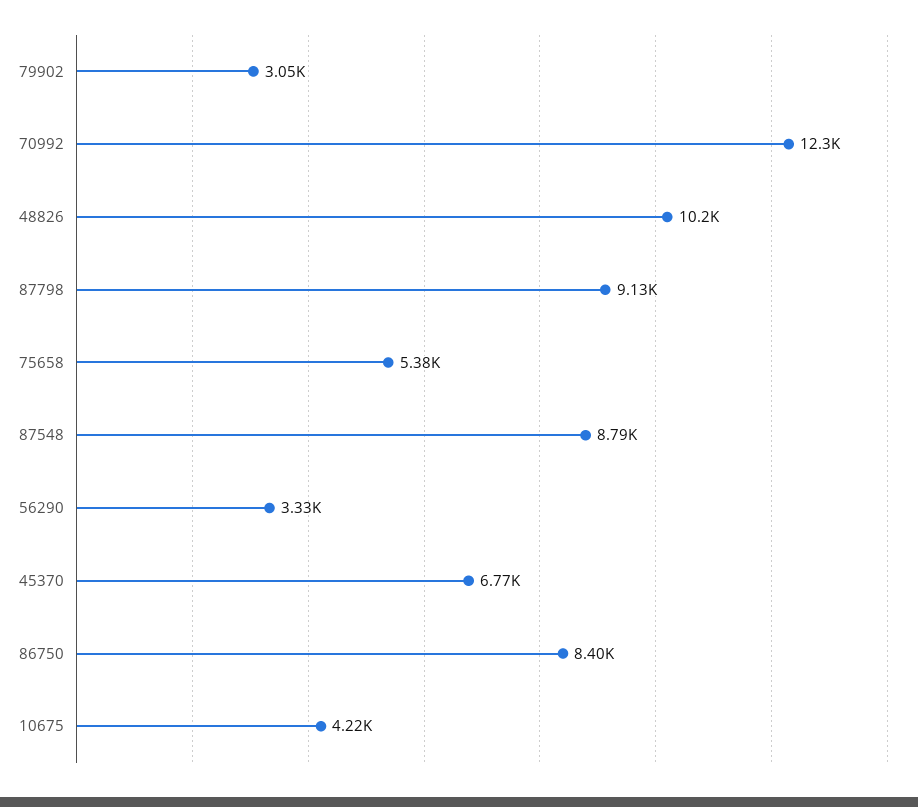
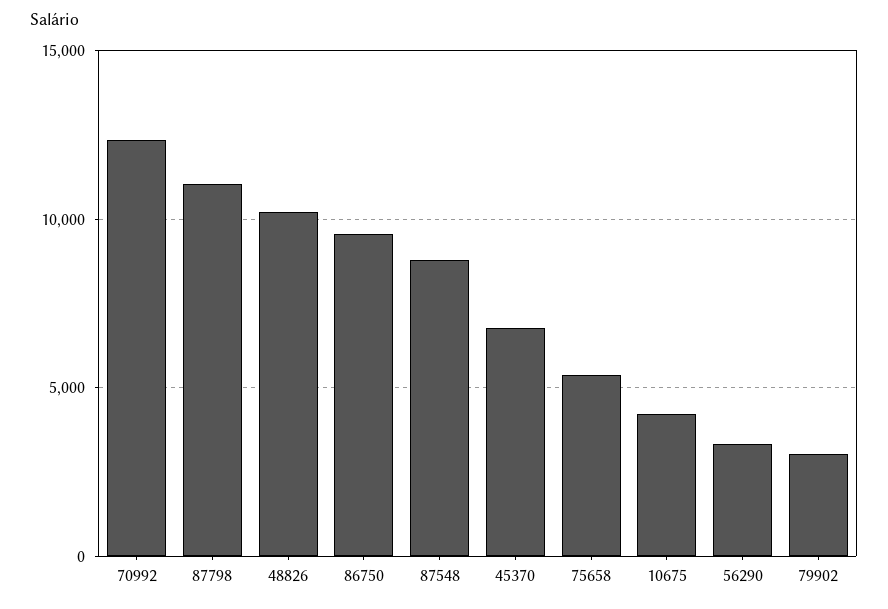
87798: 9130 -> 11000
86750: 8400 -> 9500

